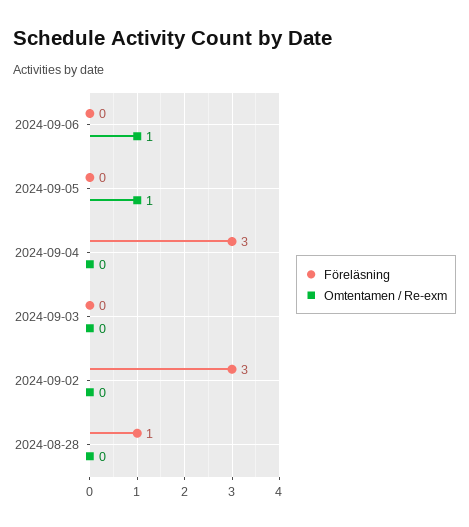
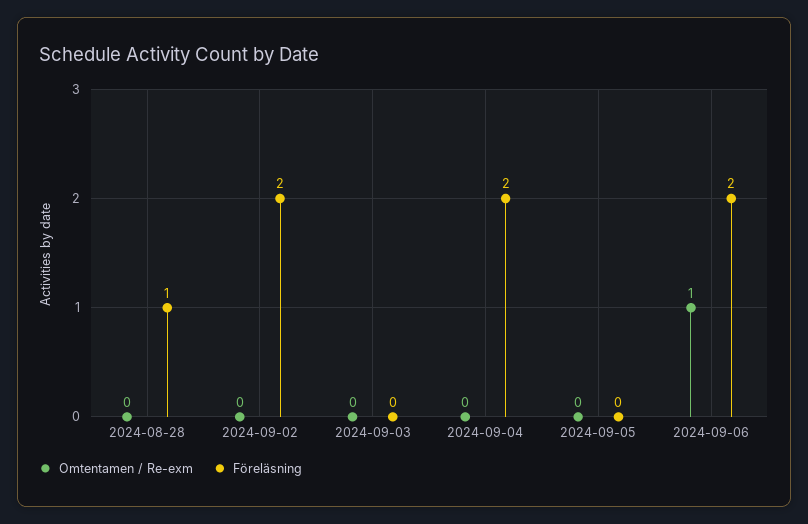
Föreläsning, 2024-09-06: 0 -> 2
Omtentamen / Re-exm, 2024-09-05: 1 -> 0
Föreläsning, 2024-09-04: 3 -> 2
Föreläsning, 2024-09-02: 3 -> 2

